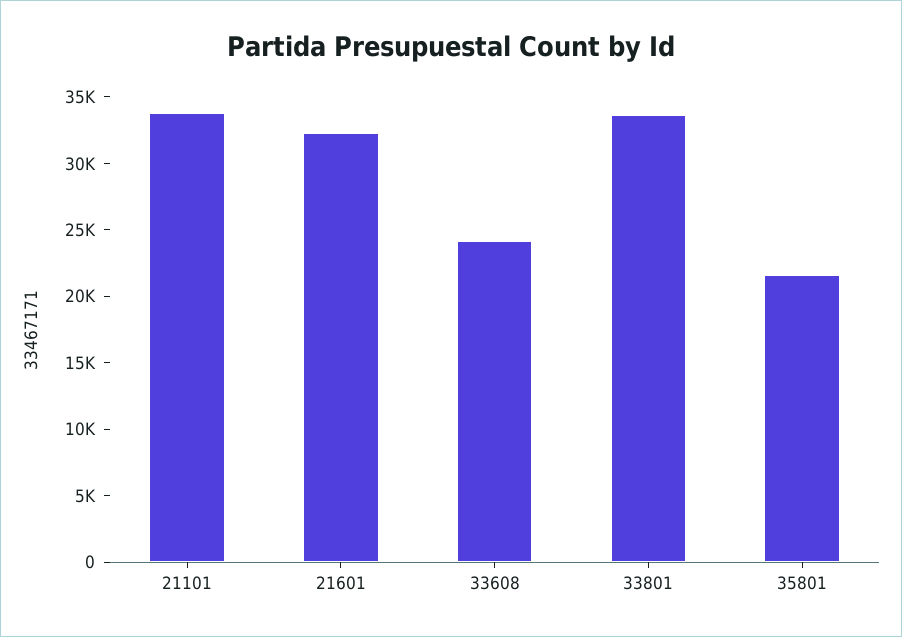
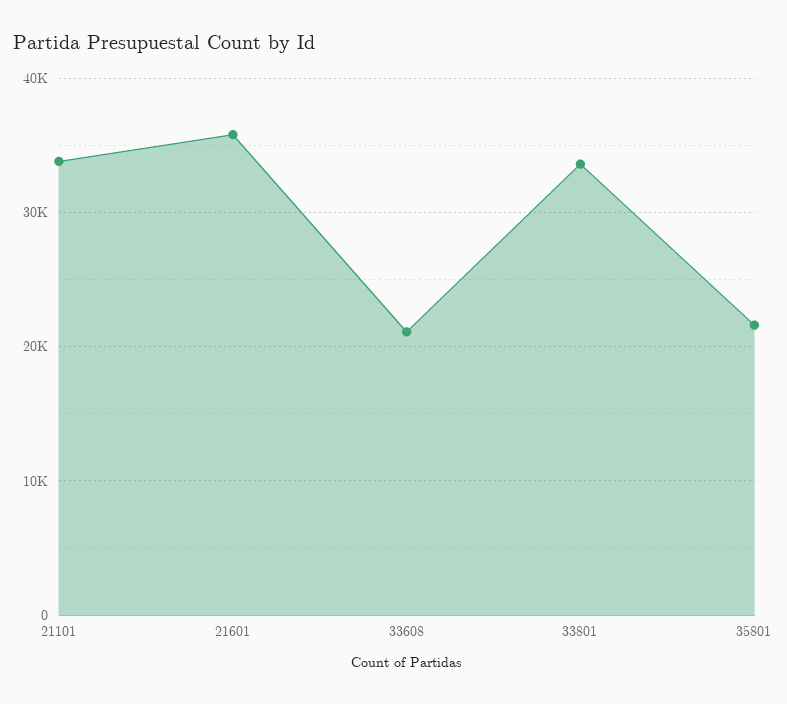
21601: 32000 -> 36000
33608: 24000 -> 21000

